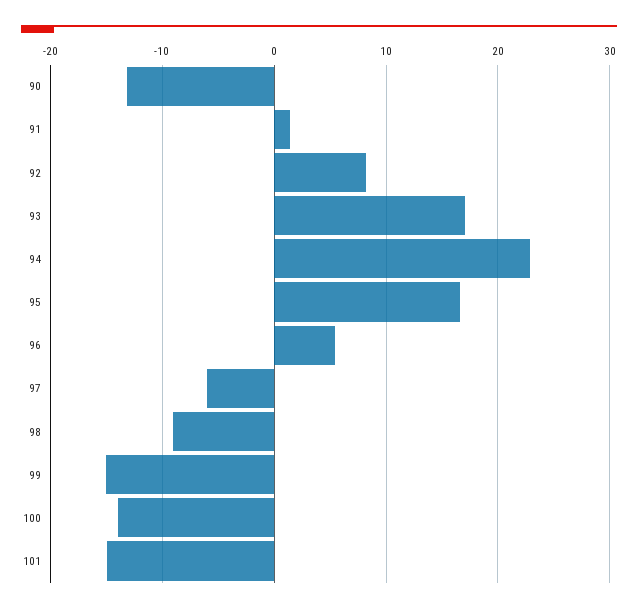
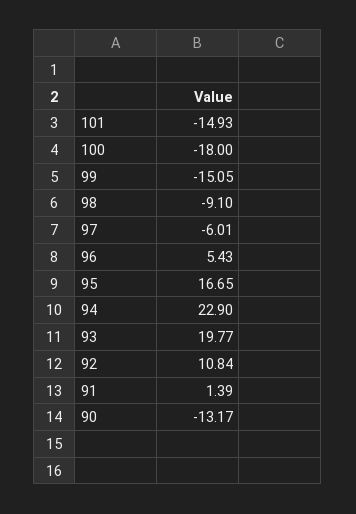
92: 8 -> 10.84
93: 17 -> 19.77
100: -14 -> -18

